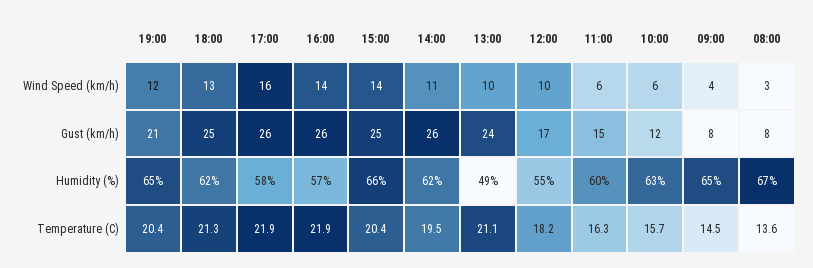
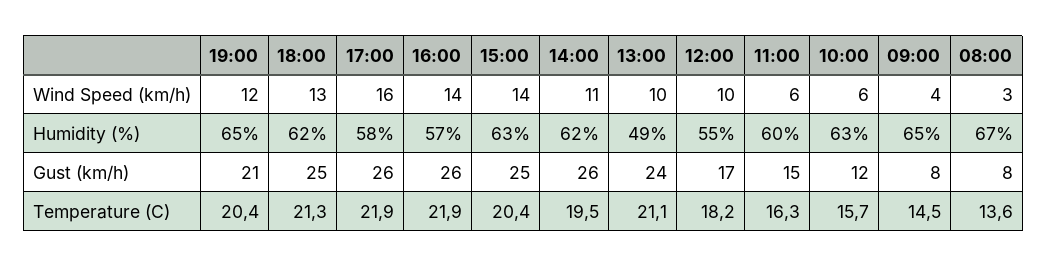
15:00, Humidity (%): 66 -> 63

